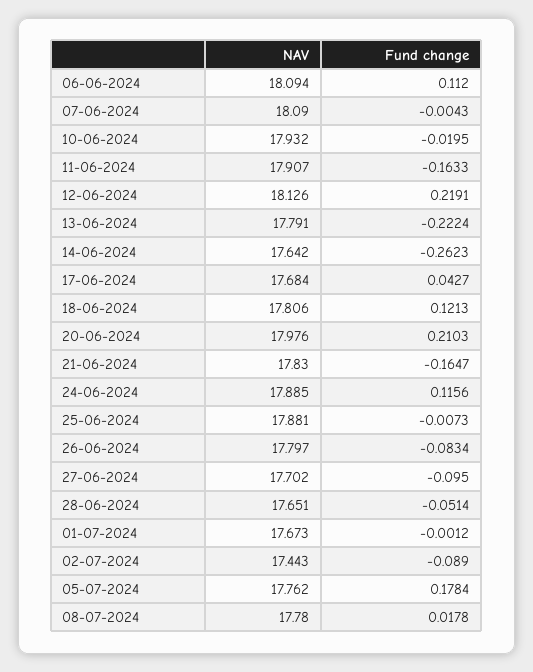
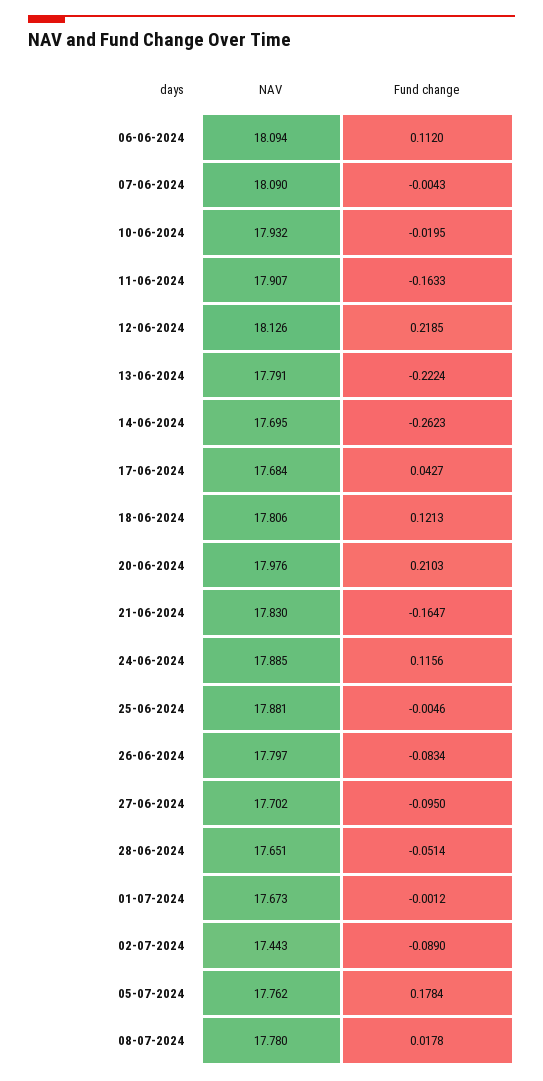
Fund change, 12-06-2024: 0.2191 -> 0.2185
NAV, 14-06-2024: 17.642 -> 17.695
Fund change, 25-06-2024: -0.0073 -> -0.0046

